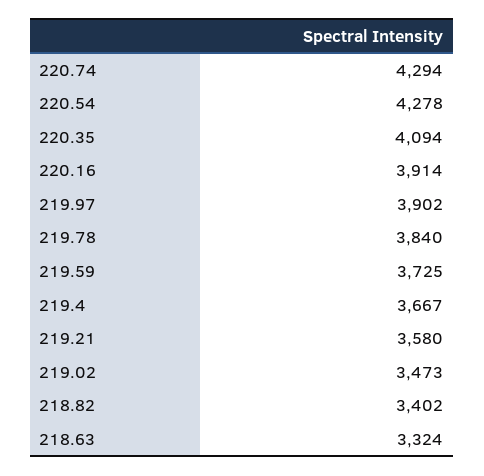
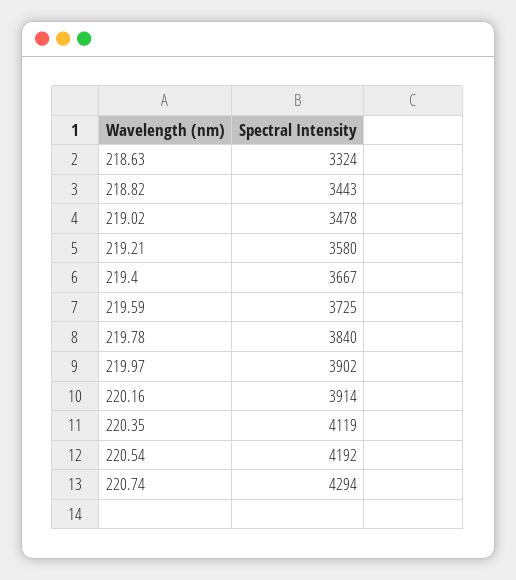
220.54: 4278 -> 4192
220.35: 4094 -> 4119
219.02: 3473 -> 3478
218.82: 3402 -> 3443

